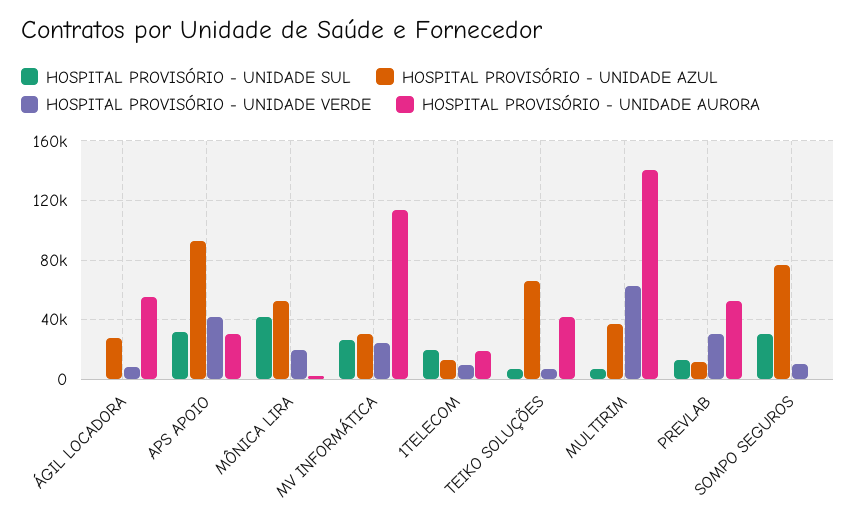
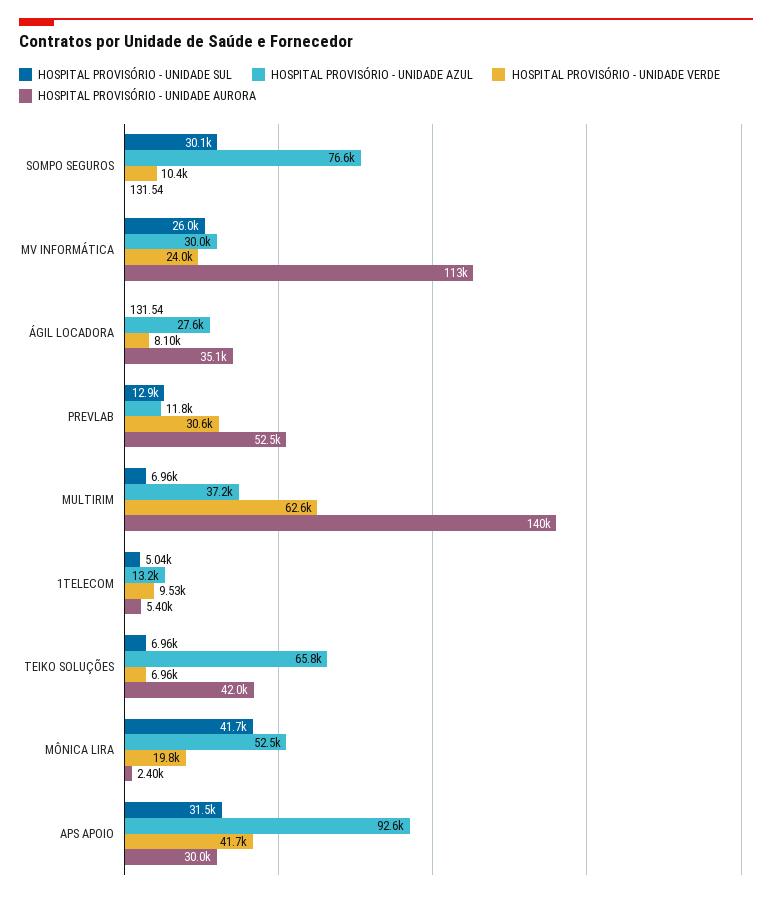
HOSPITAL PROVISÓRIO - UNIDADE AURORA, ÁGIL LOCADORA: 55000 -> 35100
HOSPITAL PROVISÓRIO - UNIDADE SUL, 1TELECOM: 20000 -> 5040
HOSPITAL PROVISÓRIO - UNIDADE AURORA, 1TELECOM: 20000 -> 5400

